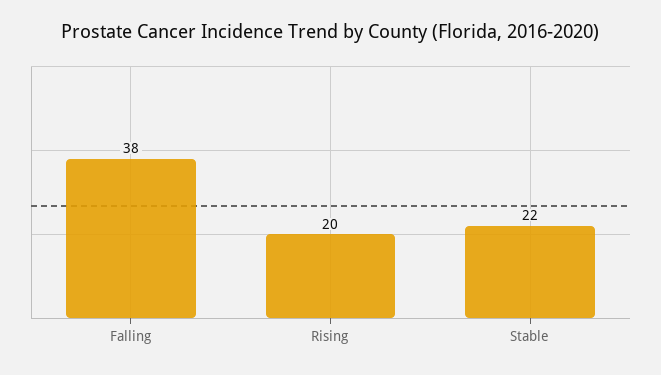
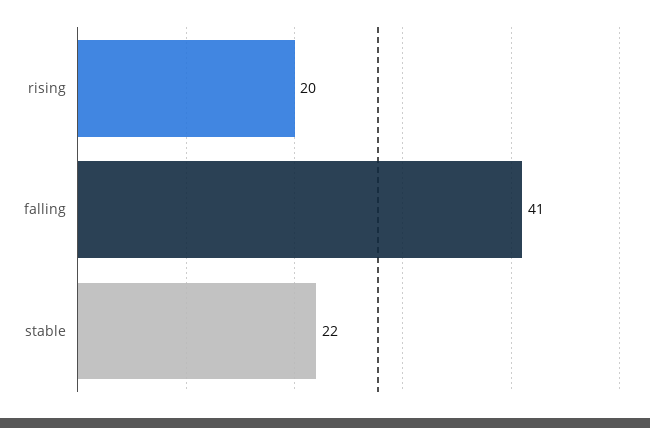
Falling: 38 -> 41

